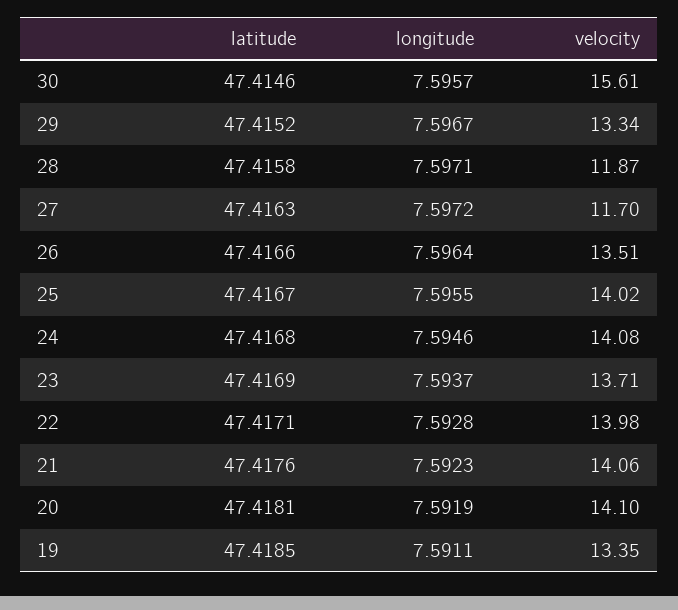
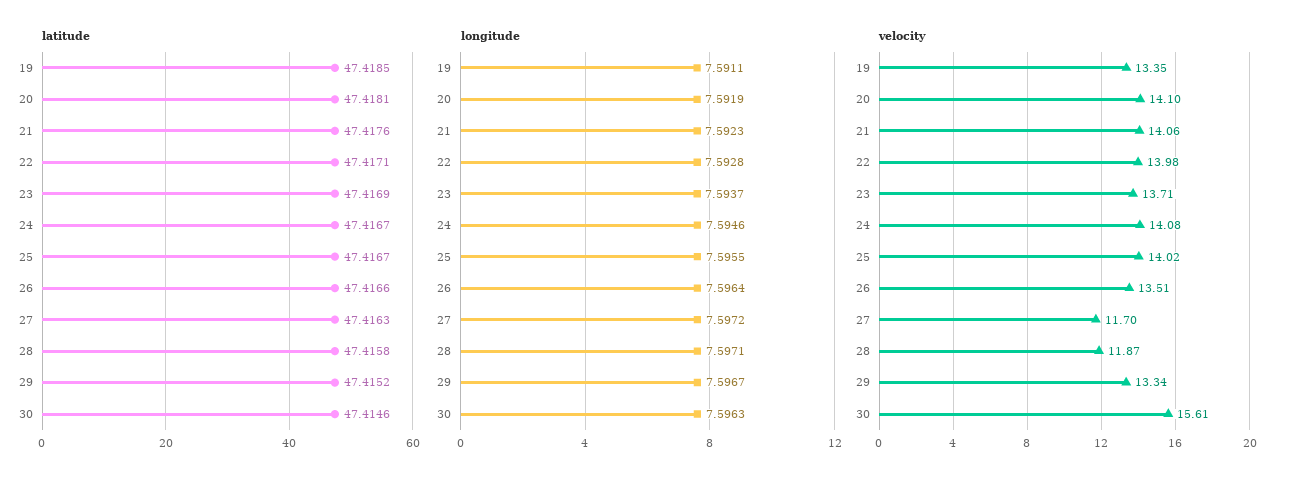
longitude, 30: 7.5957 -> 7.5963
latitude, 24: 47.4168 -> 47.4167

